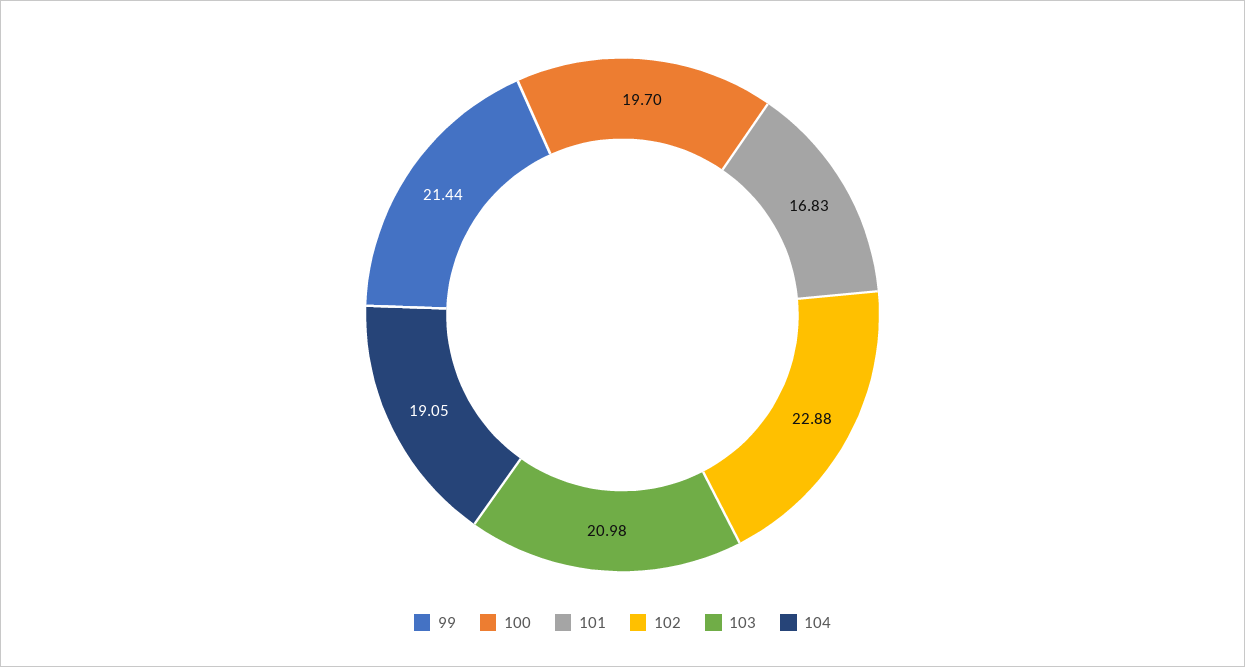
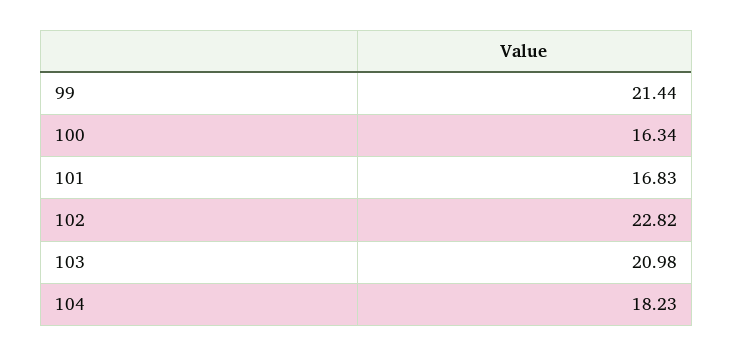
100: 19.7 -> 16.34
102: 22.88 -> 22.82
104: 19.05 -> 18.23

